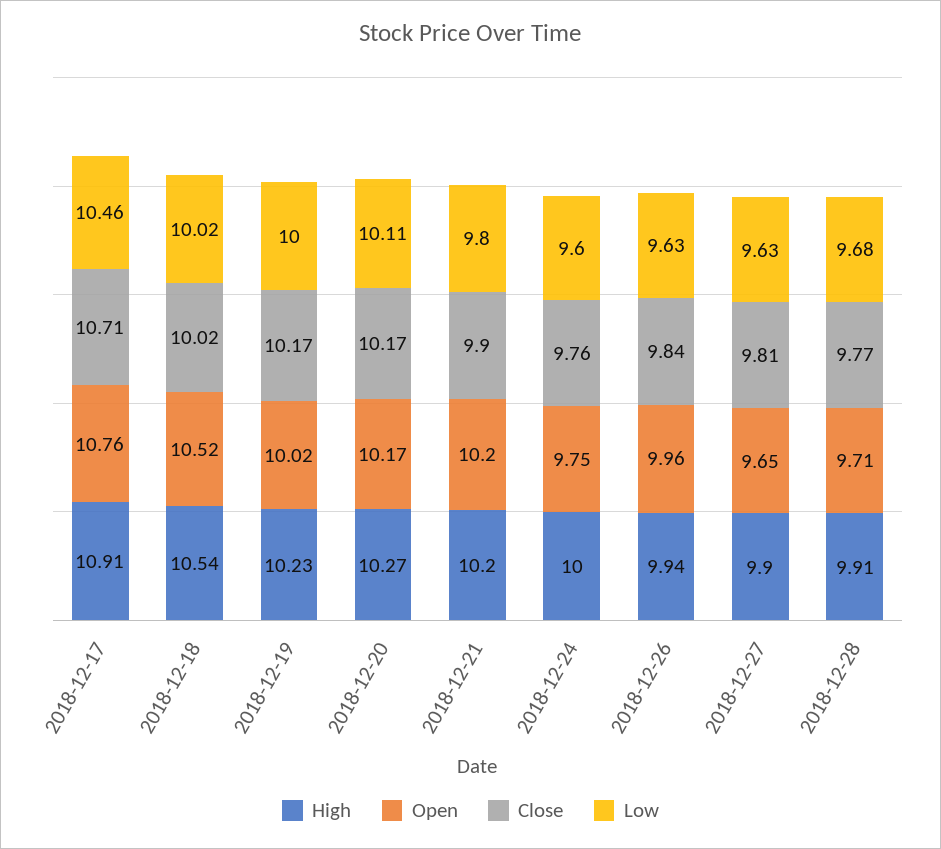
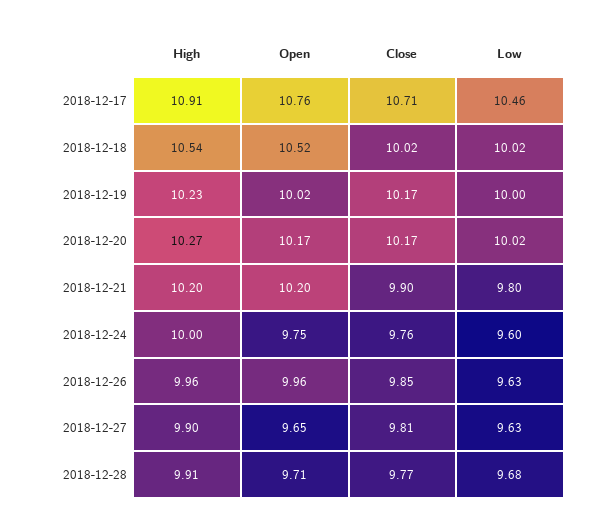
Low, 2018-12-20: 10.11 -> 10.02
High, 2018-12-26: 9.94 -> 9.96
Close, 2018-12-26: 9.84 -> 9.85

